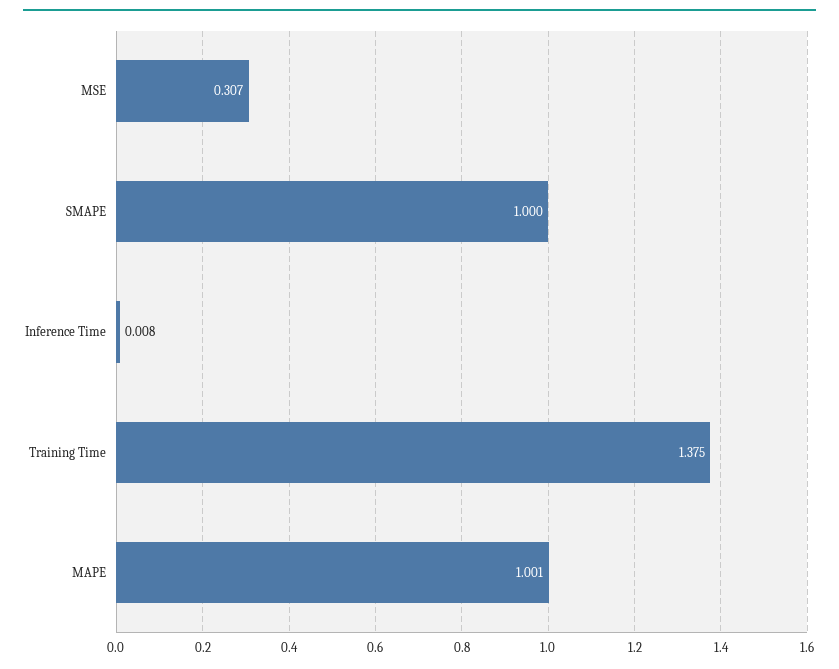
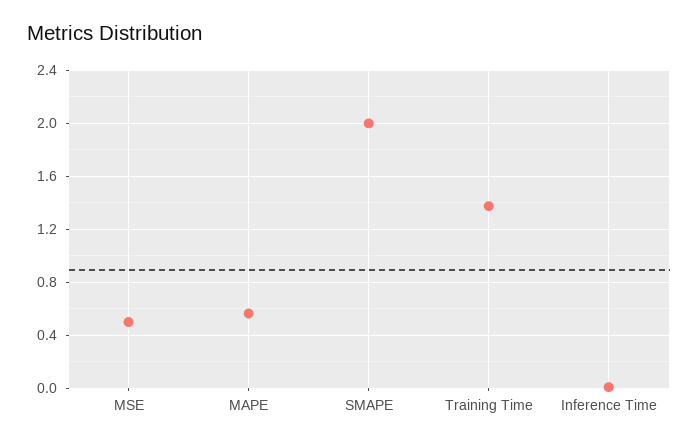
MSE: 0.307 -> 0.5
SMAPE: 1 -> 2
MAPE: 1.001 -> 0.55

